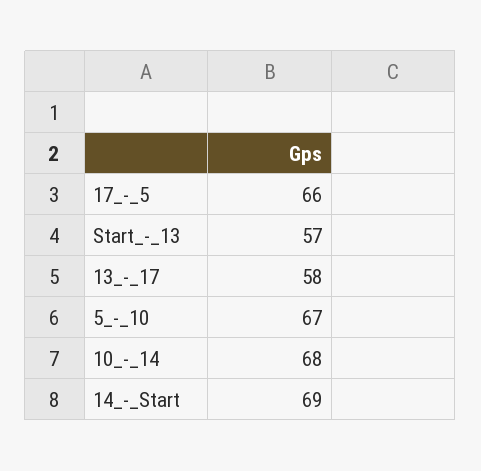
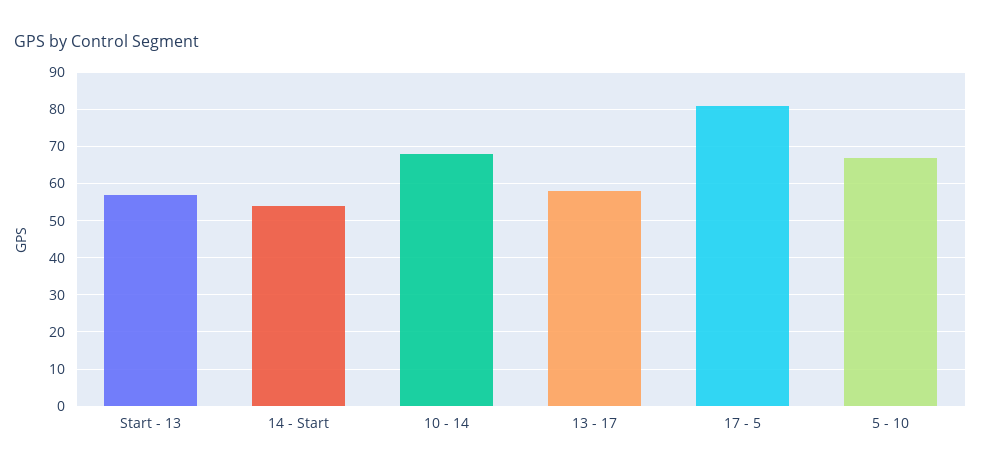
17_-_5: 66 -> 80
14_-_Start: 69 -> 55

